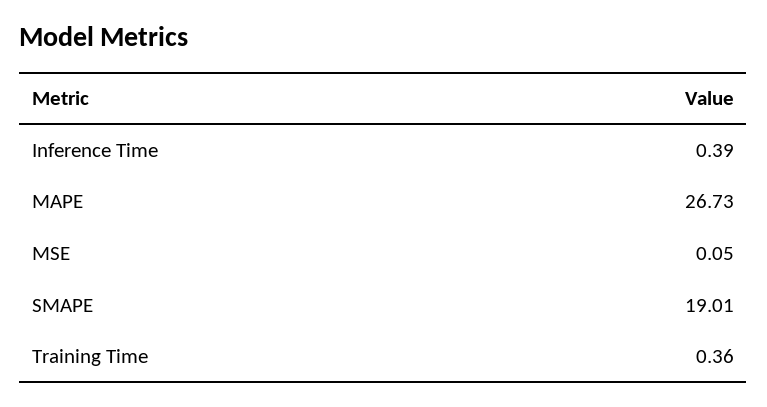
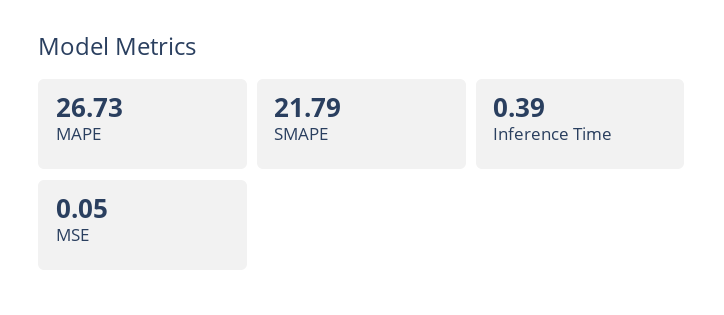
SMAPE: 19.01 -> 21.79
Training Time: 0.36 -> none

